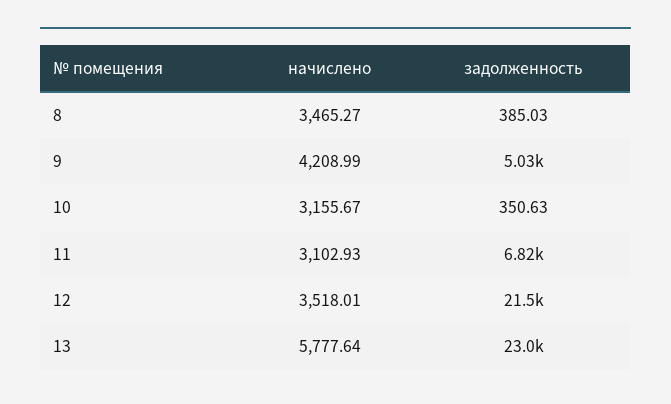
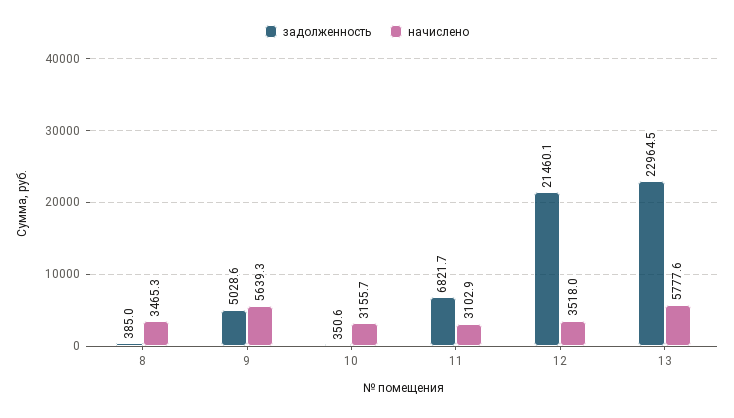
начислено, 9: 4208.99 -> 5639.3

